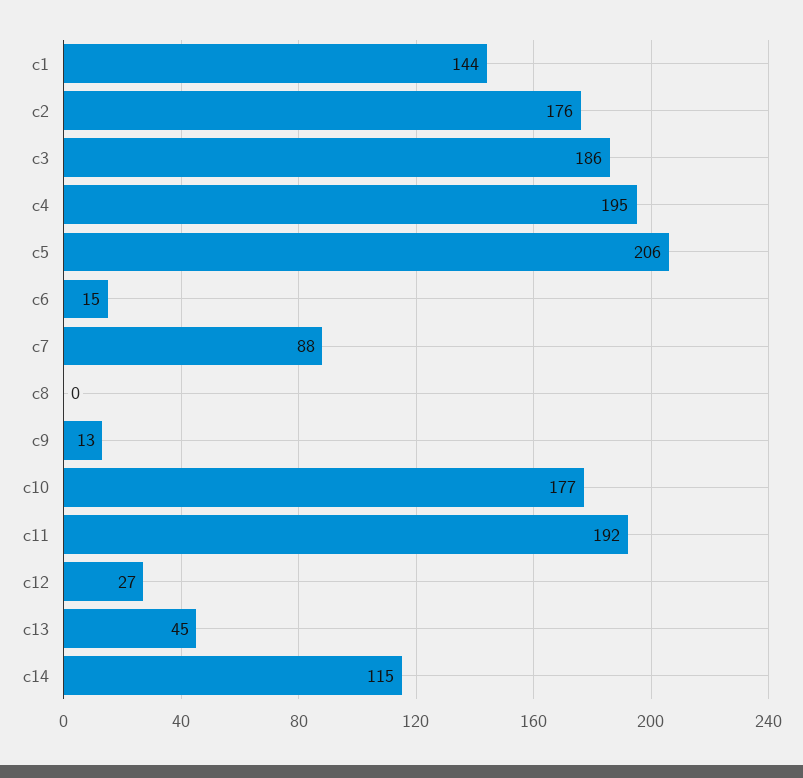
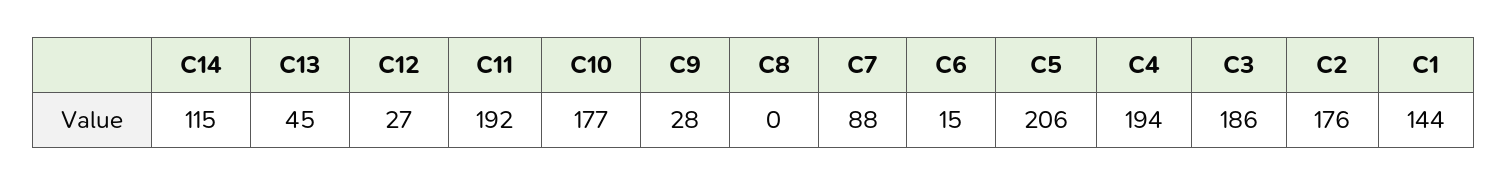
c4: 195 -> 194
c9: 13 -> 28

